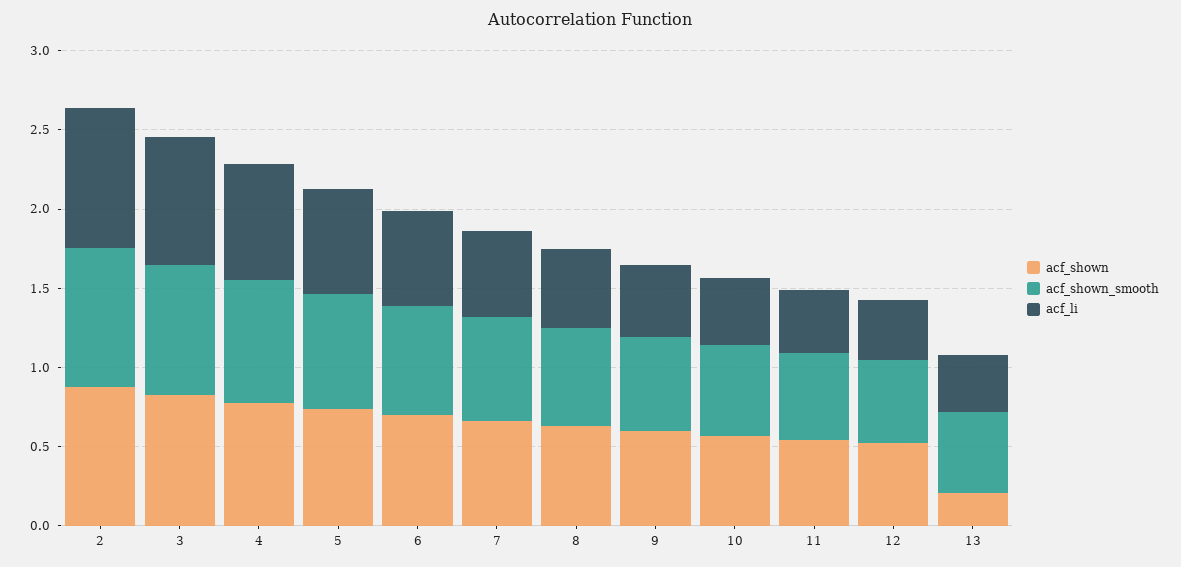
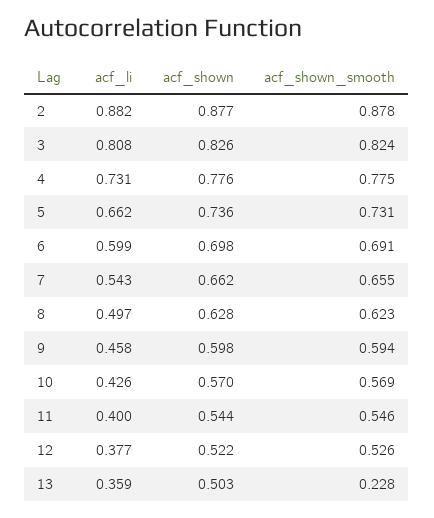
acf_shown, 13: 0.2 -> 0.503
acf_shown_smooth, 13: 0.5 -> 0.228

